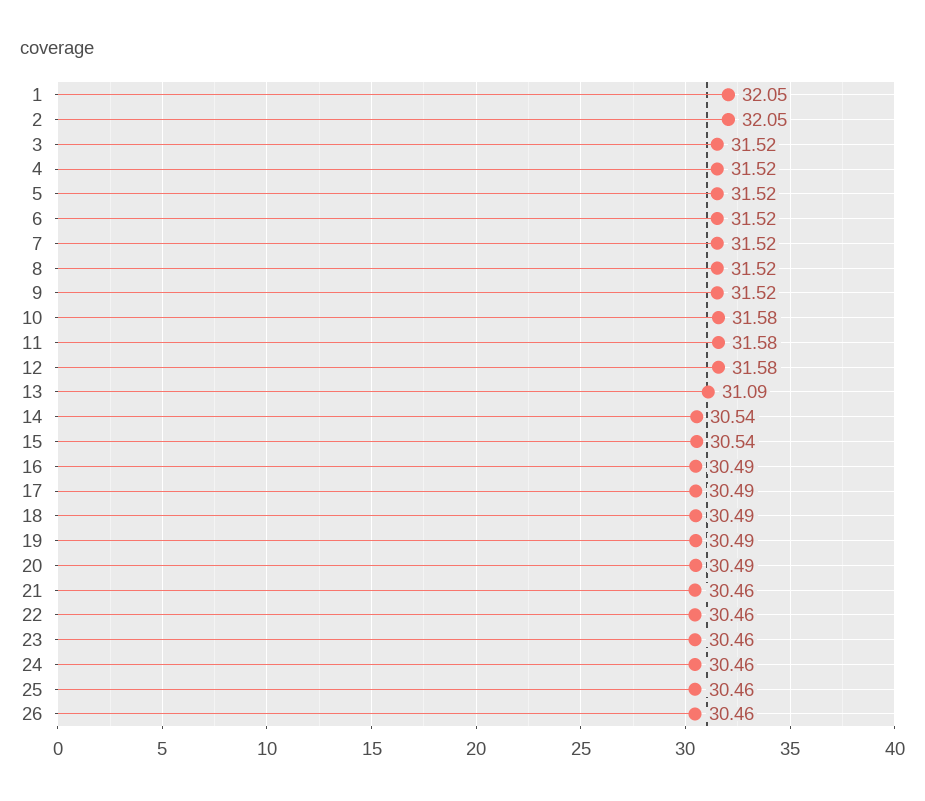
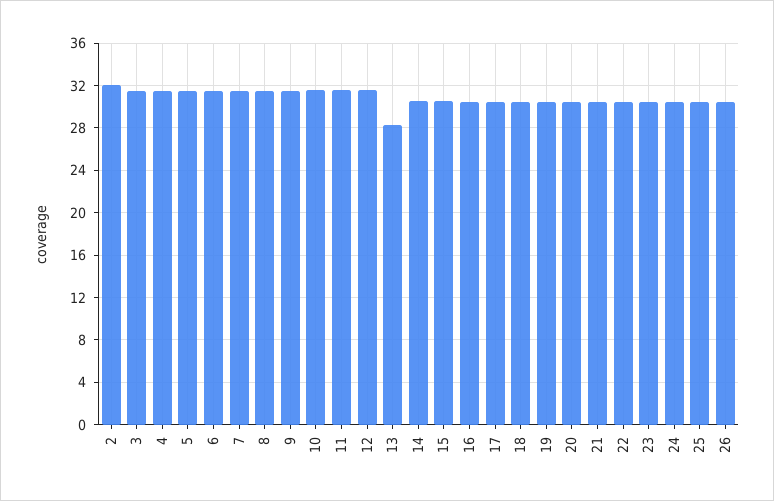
1: 32.05 -> none
13: 31.09 -> 28

